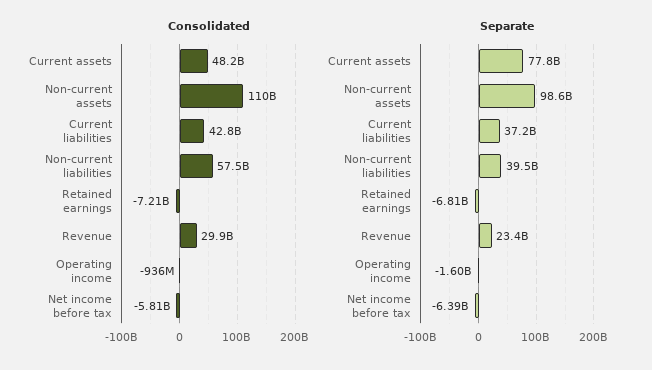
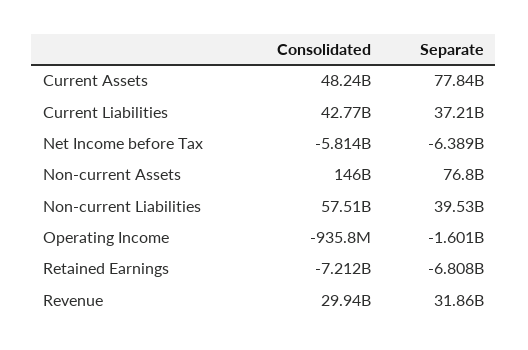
Consolidated, Non-current assets: 110000000000 -> 146000000000
Separate, Non-current assets: 98600000000 -> 76800000000
Separate, Revenue: 23400000000 -> 31860000000

